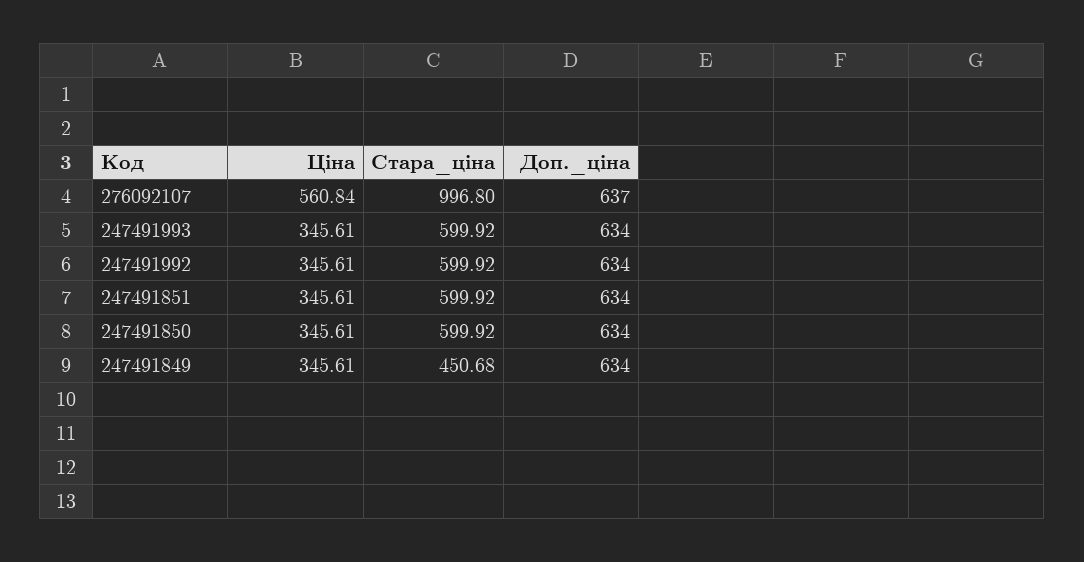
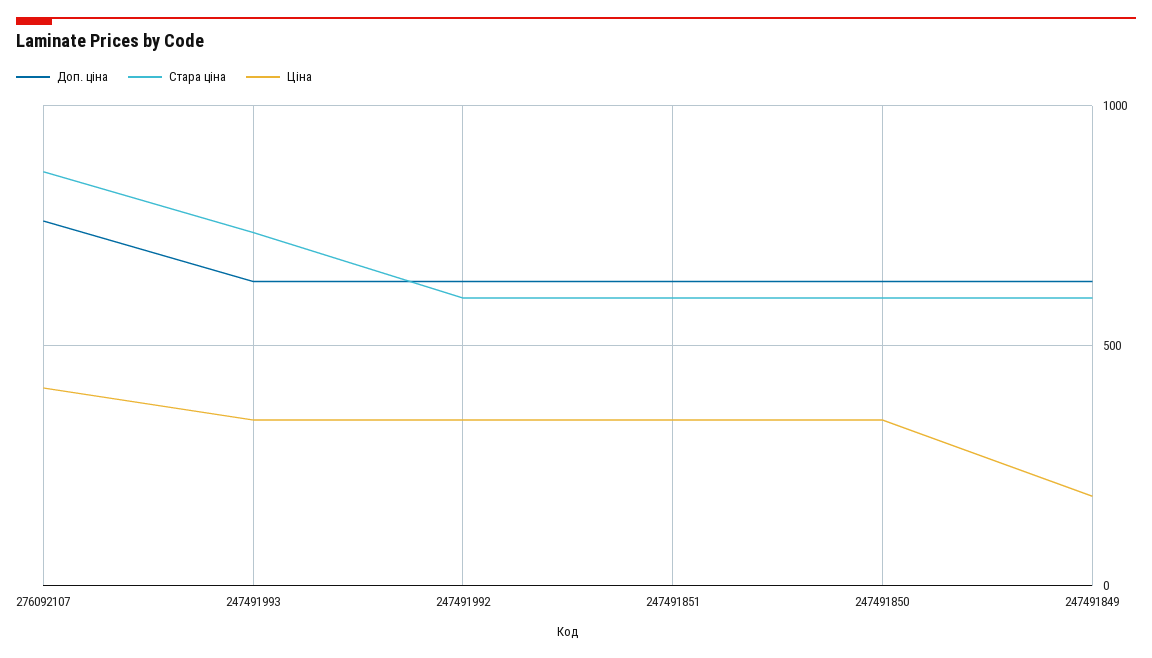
Ціна, 276092107: 560.84 -> 400
Стара_ціна, 276092107: 996.8 -> 850
Доп._ціна, 276092107: 637 -> 750
Стара_ціна, 247491993: 599.92 -> 750
Ціна, 247491849: 345.61 -> 200
Стара_ціна, 247491849: 450.68 -> 600

